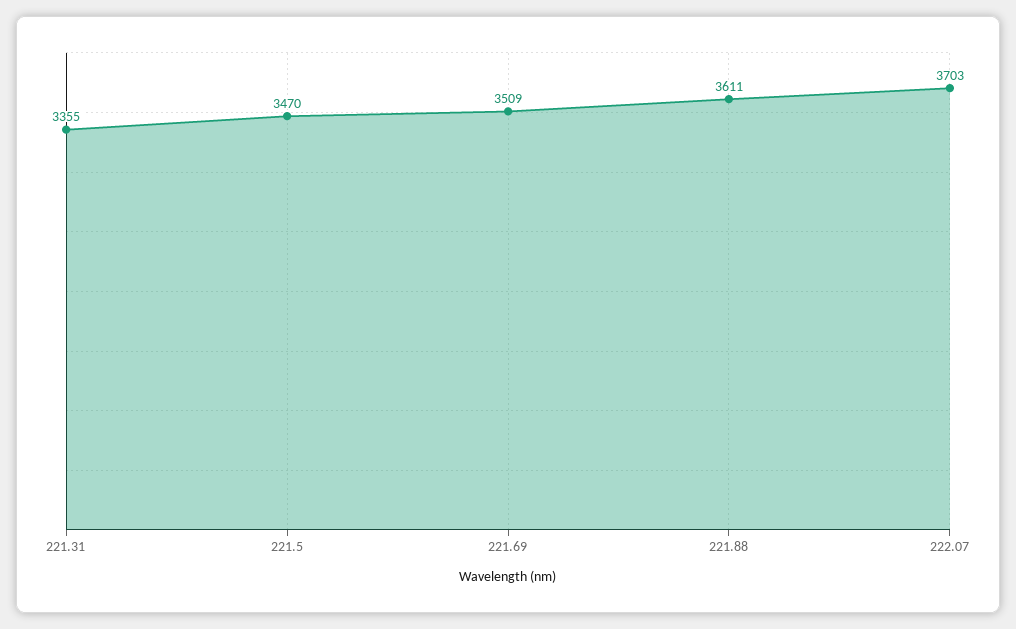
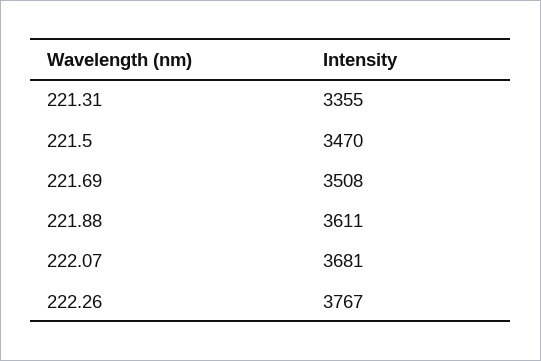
221.69: 3509 -> 3508
222.07: 3703 -> 3681
222.26: none -> 3767

